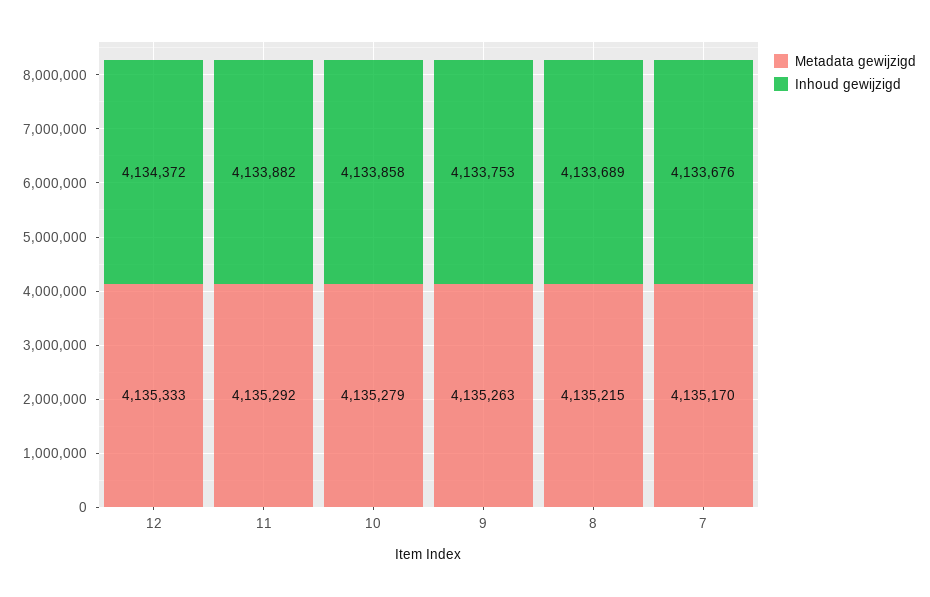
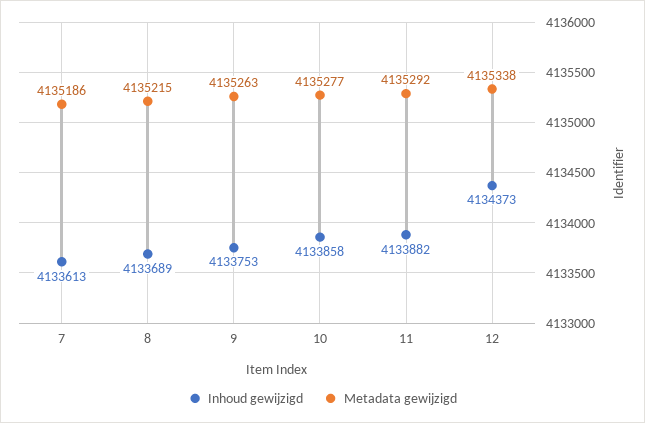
Metadata gewijzigd, 12: 4135333 -> 4135338
Inhoud gewijzigd, 12: 4134372 -> 4134373
Metadata gewijzigd, 10: 4135279 -> 4135277
Metadata gewijzigd, 7: 4135170 -> 4135186
Inhoud gewijzigd, 7: 4133676 -> 4133613

